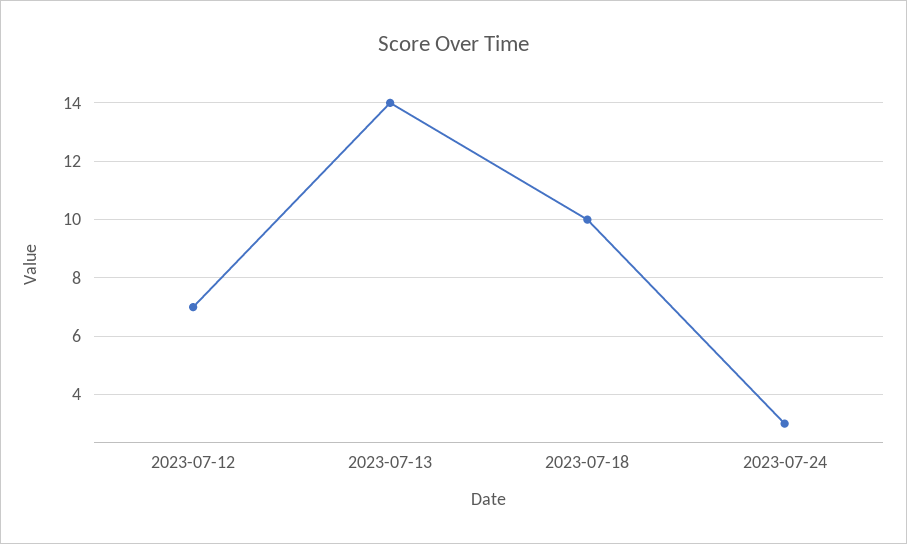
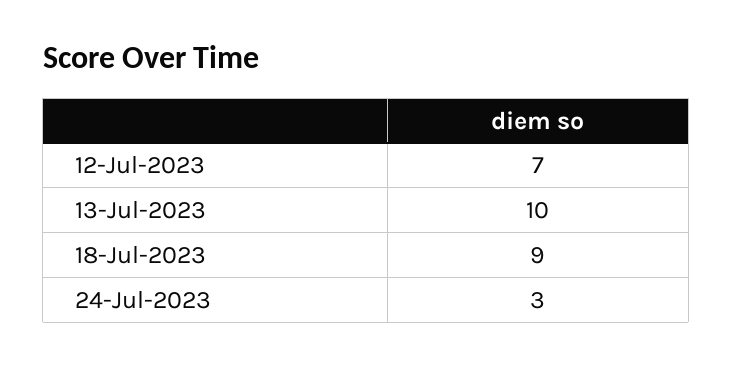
2023-07-13: 14 -> 10
2023-07-18: 10 -> 9

